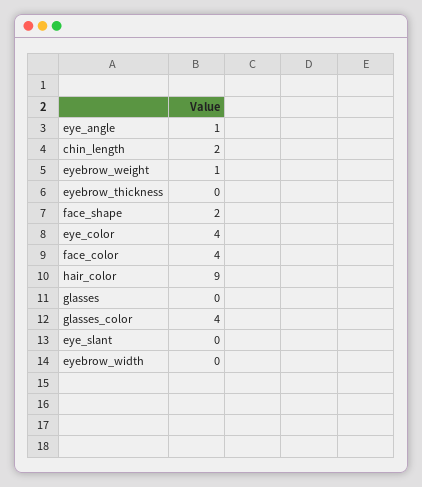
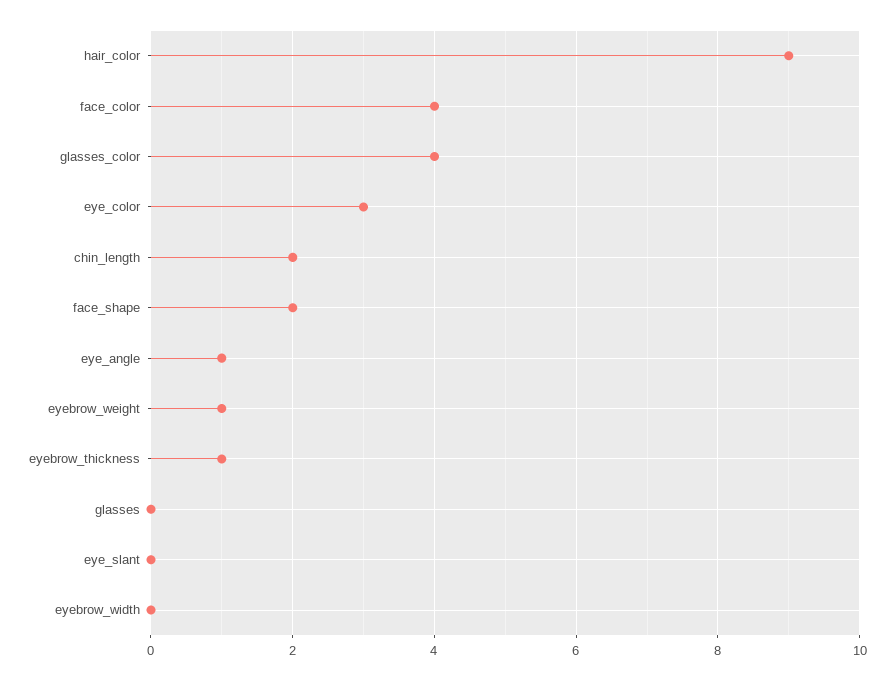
eyebrow_thickness: 0 -> 1
eye_color: 4 -> 3

